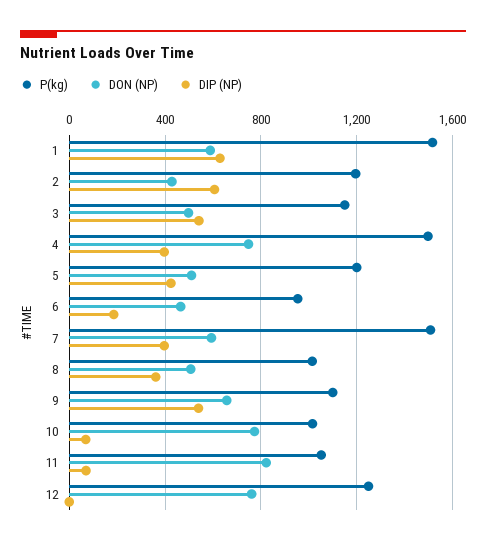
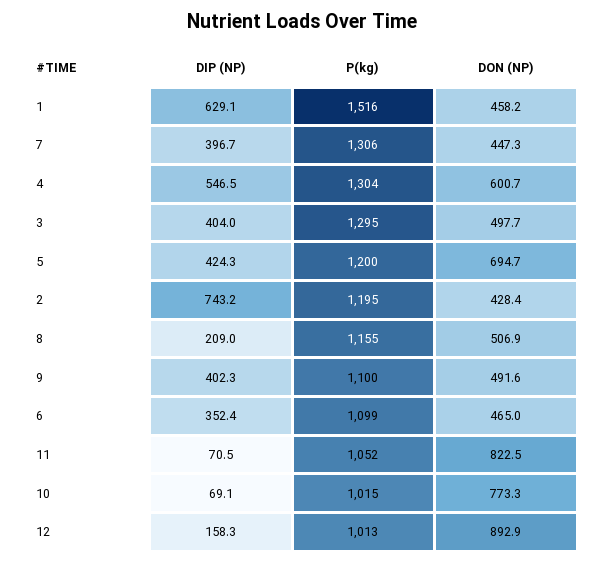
DON (NP), 1: 600 -> 458.2
DIP (NP), 2: 600 -> 743.2
P(kg), 3: 1150 -> 1295
DIP (NP), 3: 550 -> 404
P(kg), 4: 1500 -> 1304
DON (NP), 4: 750 -> 600.7
DIP (NP), 4: 400 -> 546.5
DON (NP), 5: 500 -> 694.7
P(kg), 6: 950 -> 1099
DIP (NP), 6: 200 -> 352.4
P(kg), 7: 1500 -> 1306
DON (NP), 7: 600 -> 447.3
P(kg), 8: 1000 -> 1155
DIP (NP), 8: 350 -> 209
DON (NP), 9: 650 -> 491.6
DIP (NP), 9: 550 -> 402.3
P(kg), 12: 1250 -> 1013
DON (NP), 12: 750 -> 892.9
DIP (NP), 12: 0 -> 158.3

